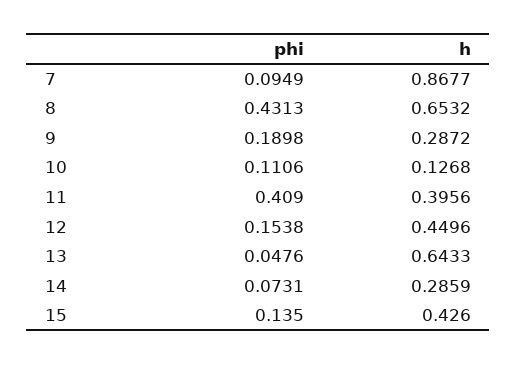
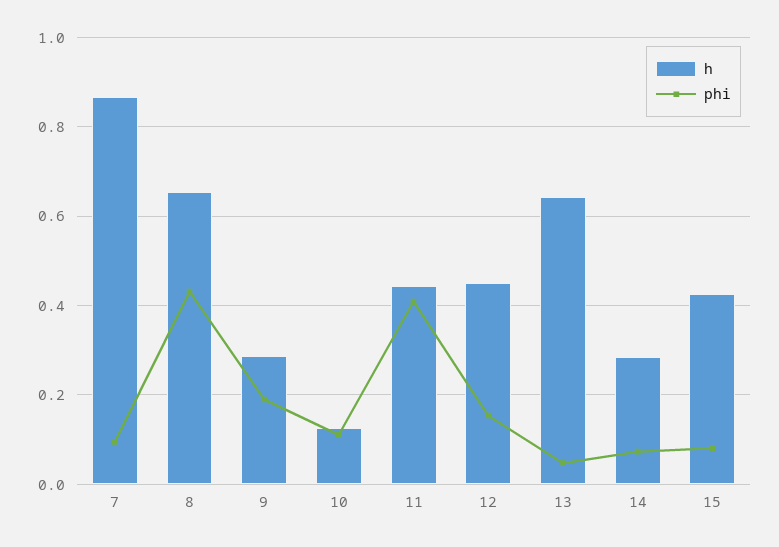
h, 11: 0.3956 -> 0.44
phi, 15: 0.135 -> 0.08

